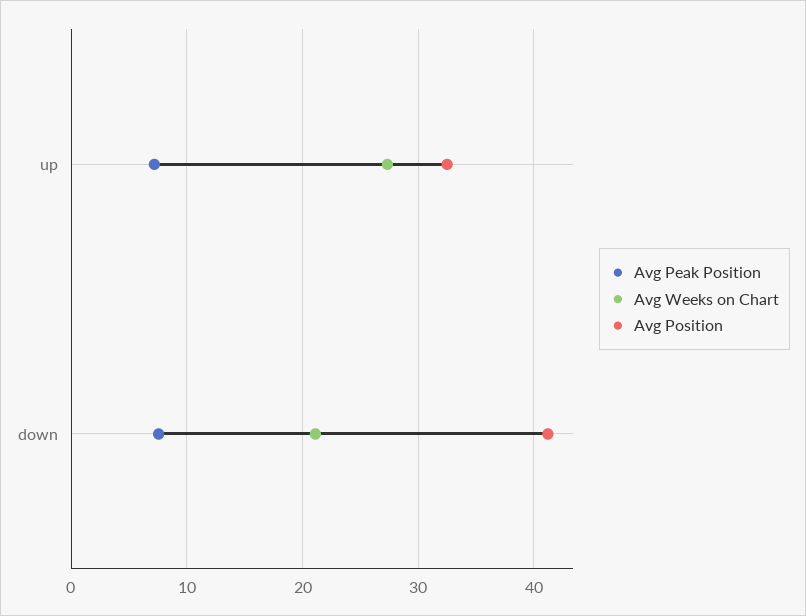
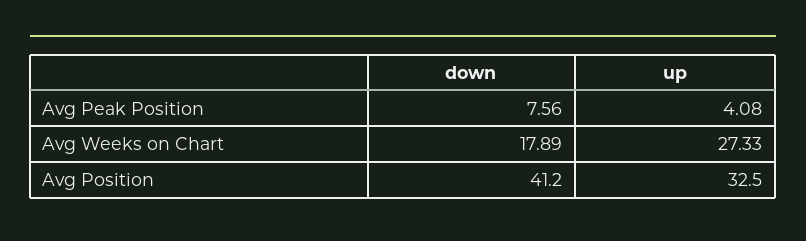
Avg Peak Position, up: 7 -> 4.08
Avg Weeks on Chart, down: 21 -> 17.89

